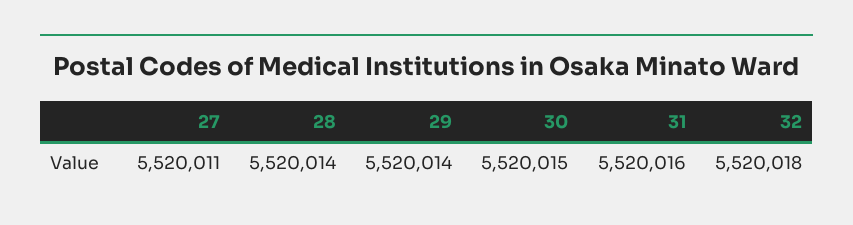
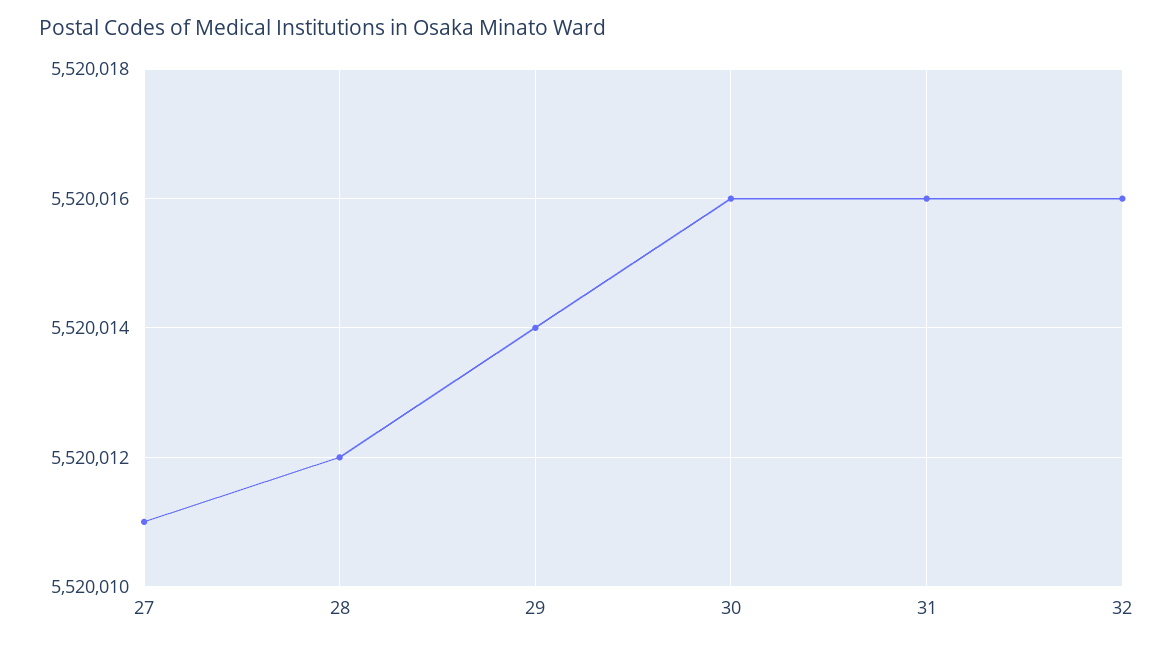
28: 5520014 -> 5520012
30: 5520015 -> 5520016
32: 5520018 -> 5520016

